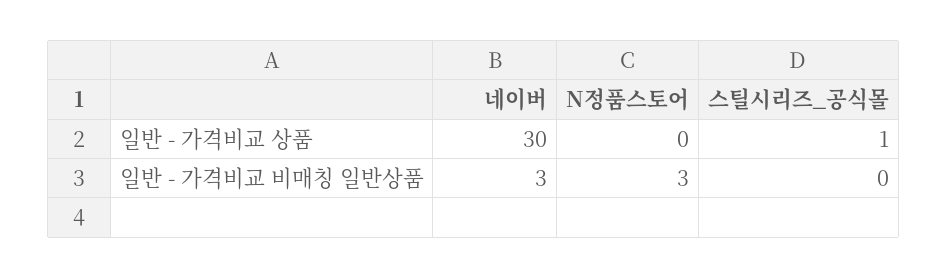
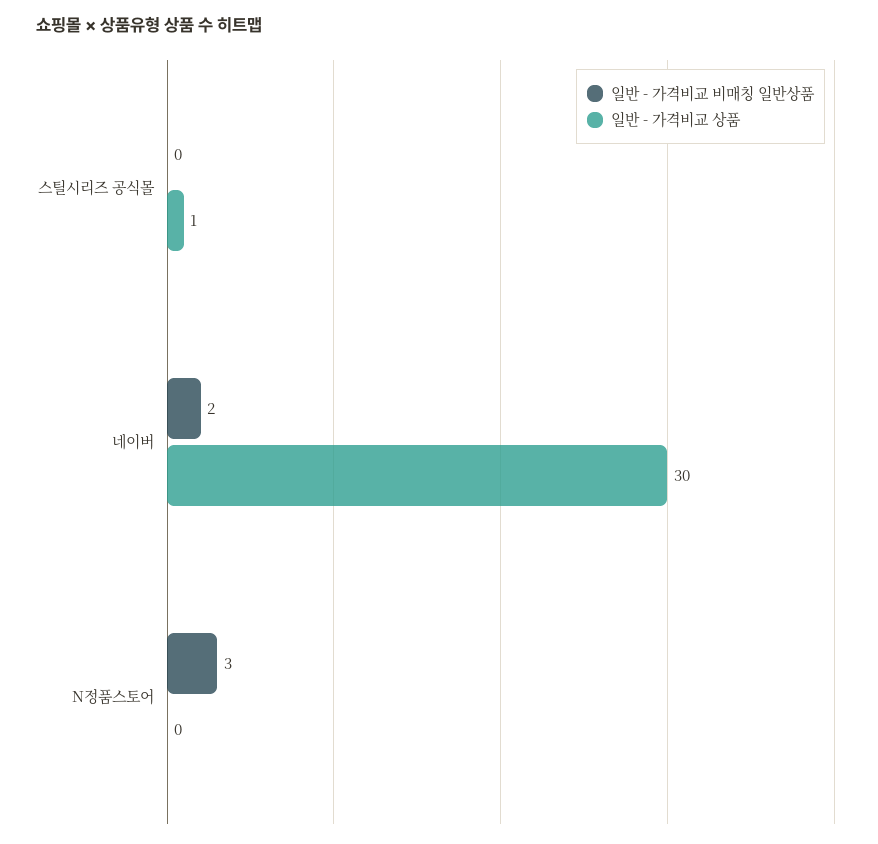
일반 - 가격비교 비매칭 일반상품, 네이버: 3 -> 2

